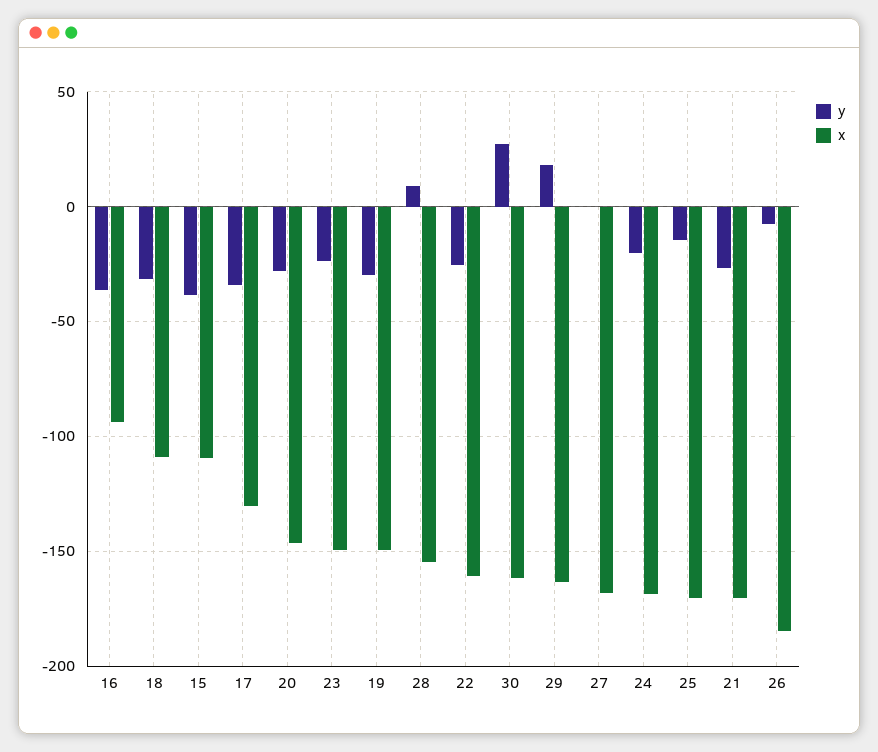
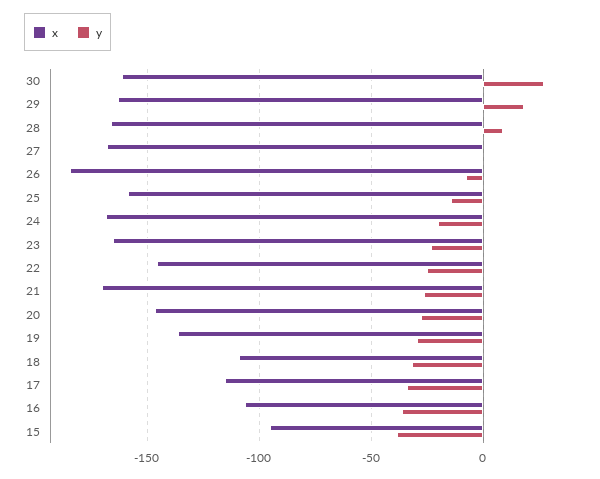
x, 16: -95 -> -105
x, 15: -110 -> -95
x, 17: -130 -> -115
x, 23: -150 -> -165
x, 19: -150 -> -135
x, 28: -155 -> -165
x, 22: -160 -> -145
x, 25: -170 -> -160

